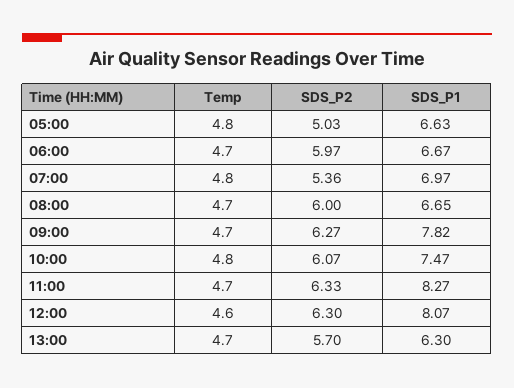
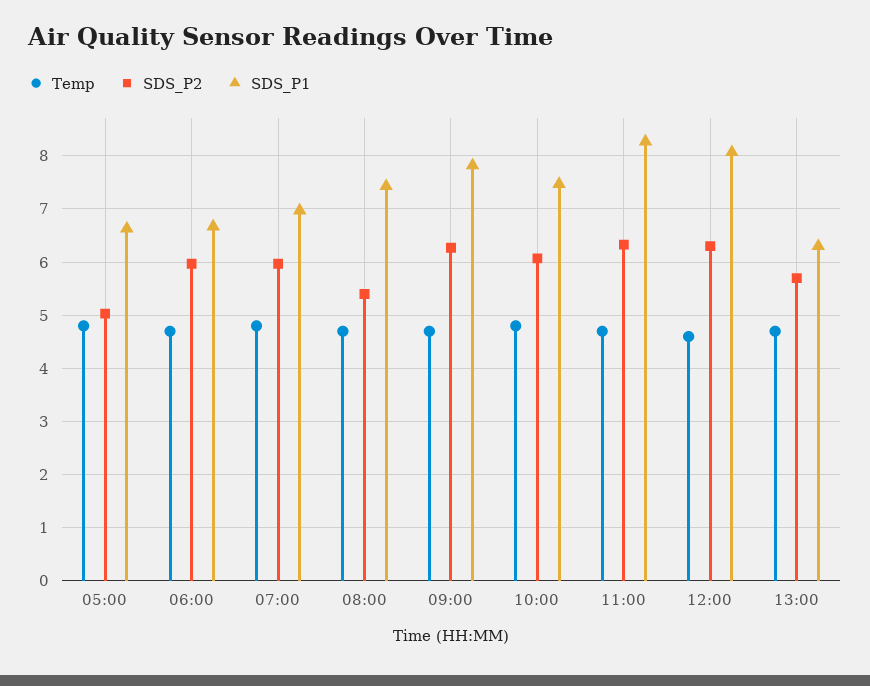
SDS_P2, 07:00: 5.36 -> 6
SDS_P2, 08:00: 6 -> 5.4
SDS_P1, 08:00: 6.65 -> 7.4

